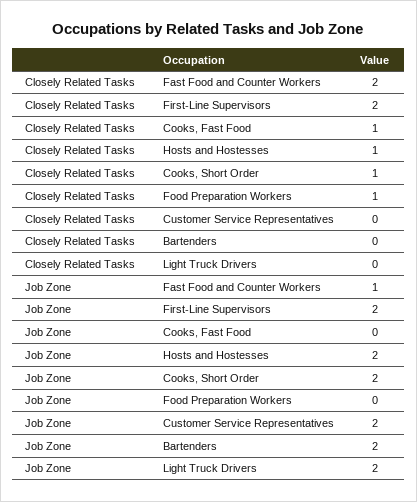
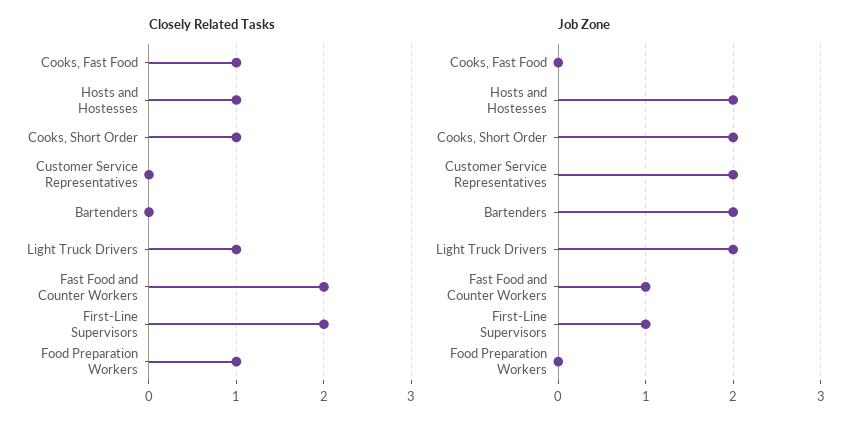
Closely Related Tasks, Light Truck Drivers: 0 -> 1
Job Zone, First-Line Supervisors: 2 -> 1

